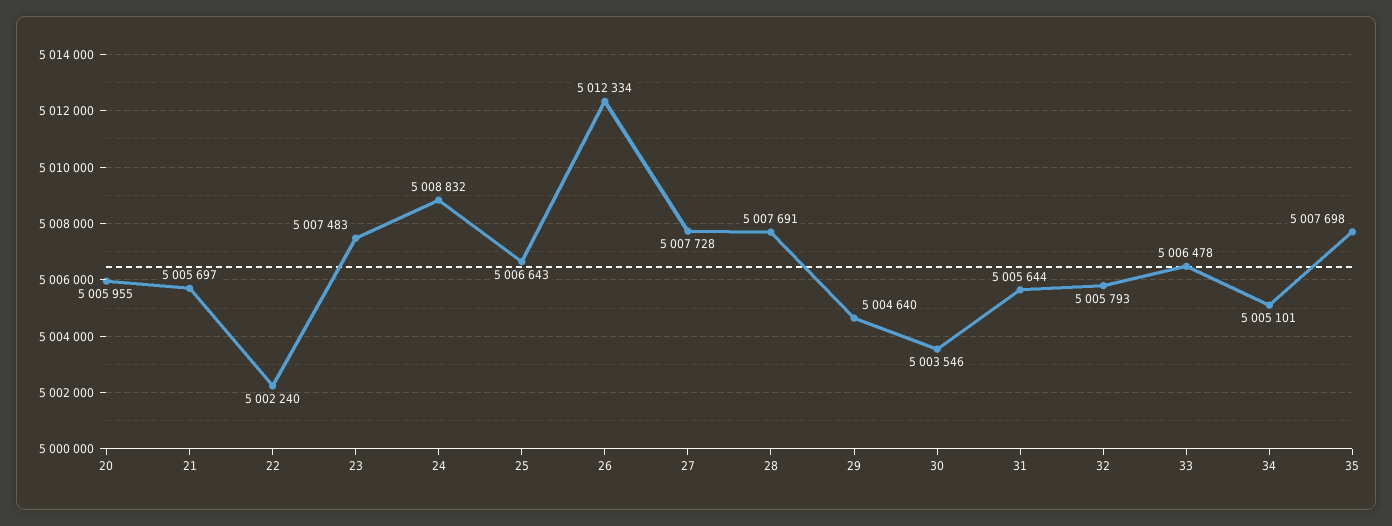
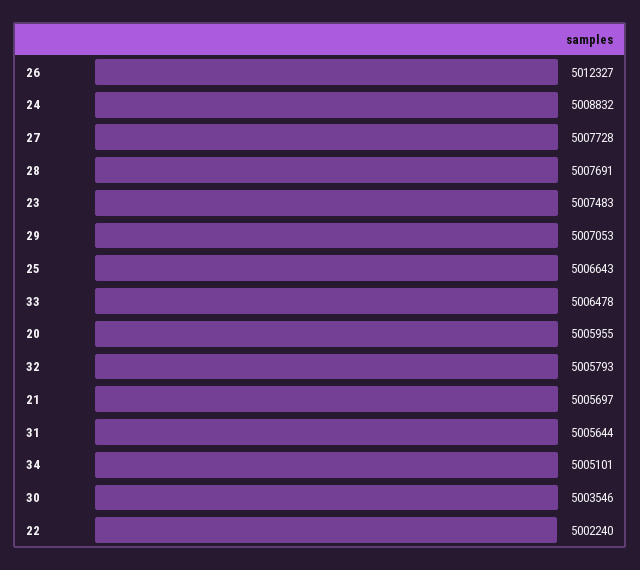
26: 5012334 -> 5012327
29: 5004640 -> 5007053
35: 5007698 -> none

